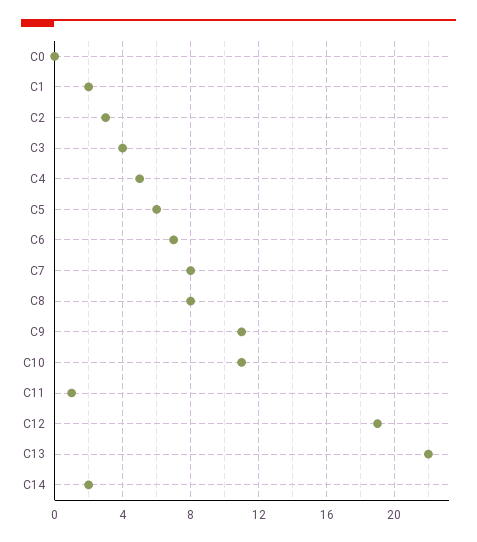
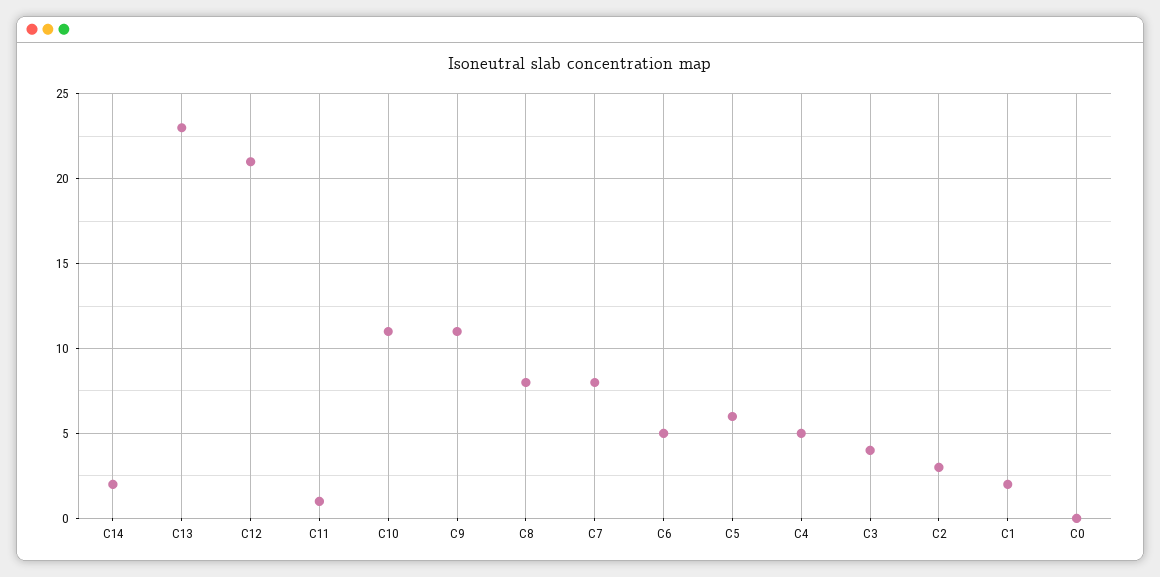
C6: 7 -> 5
C12: 19 -> 21
C13: 22 -> 23

